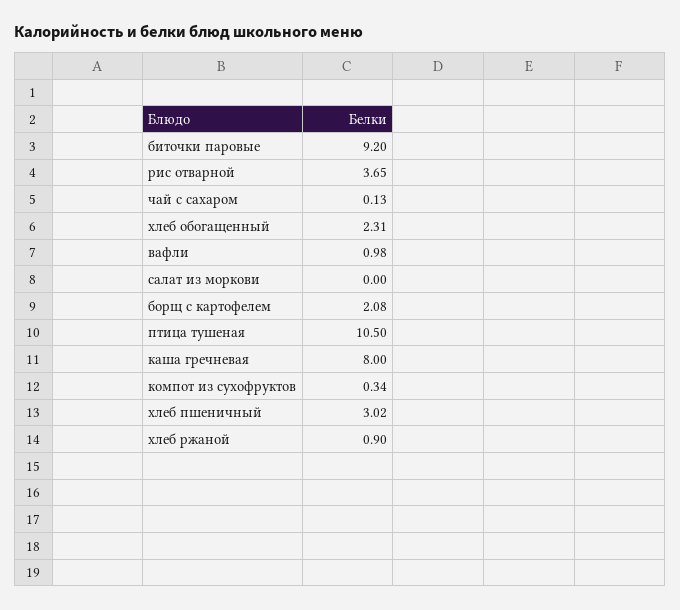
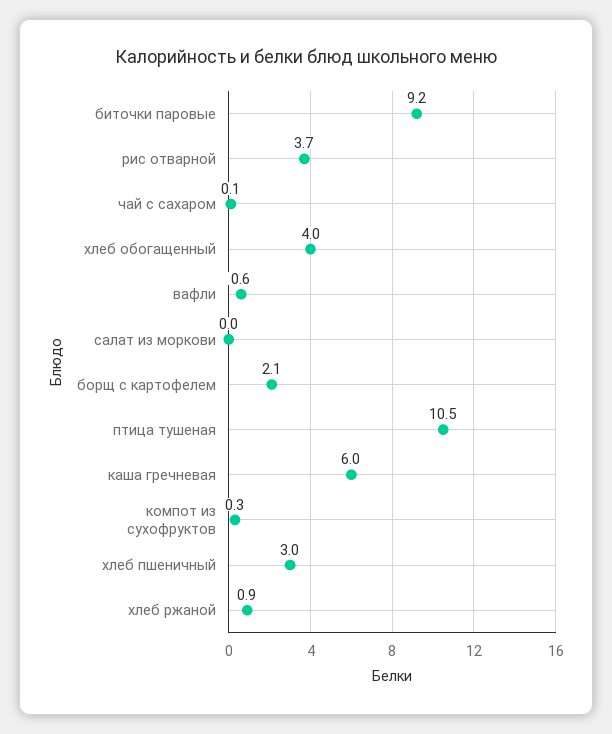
хлеб обогащенный: 2.31 -> 4
вафли: 0.98 -> 0.6
каша гречневая: 8 -> 6

